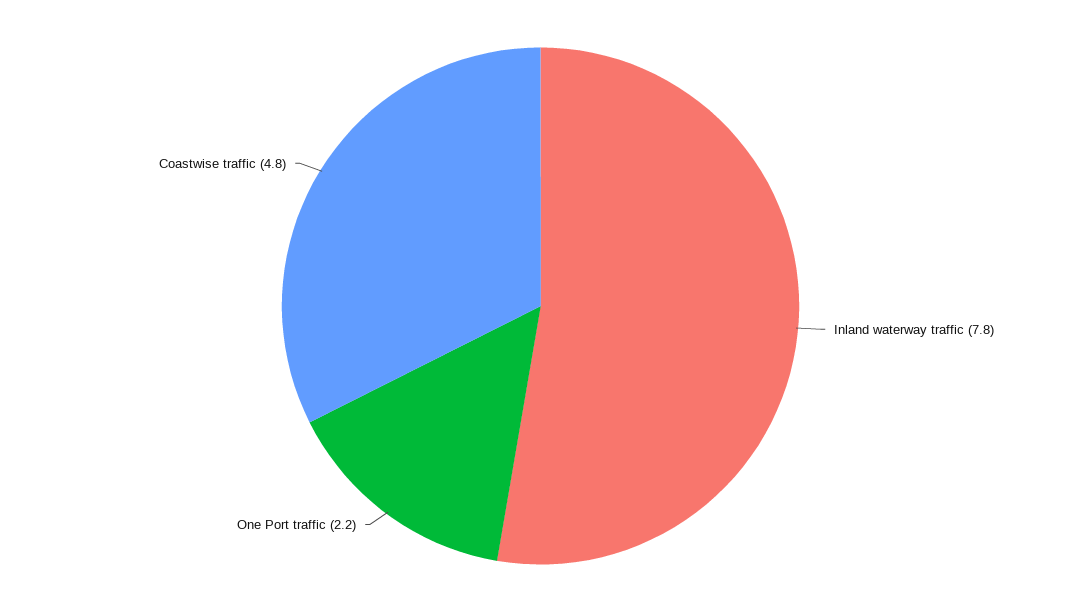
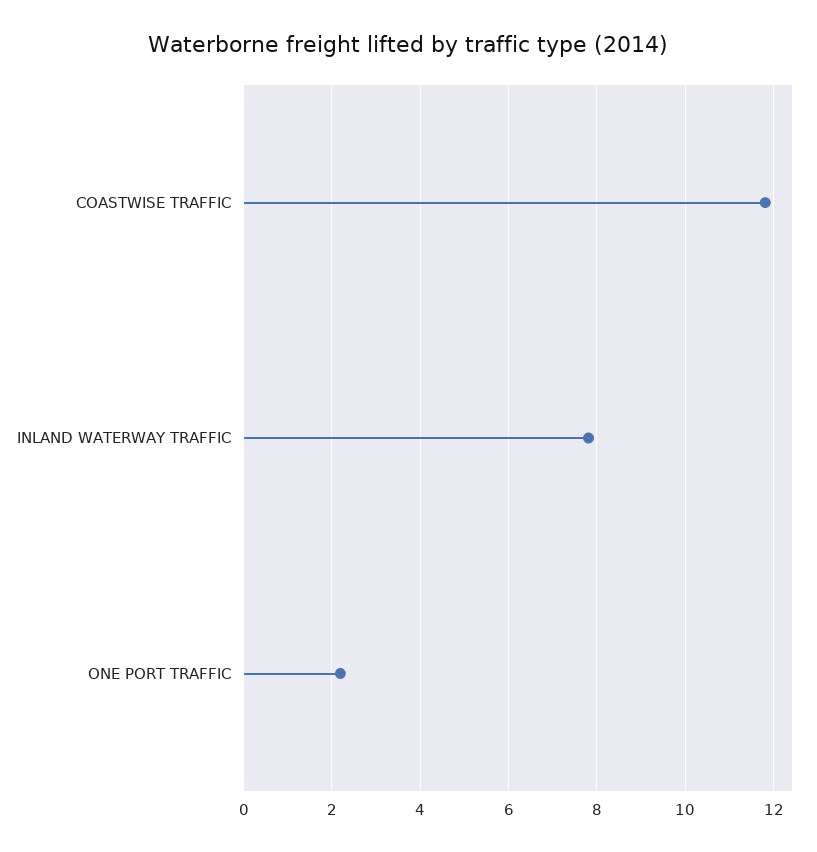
Coastwise traffic: 4.8 -> 11.8

